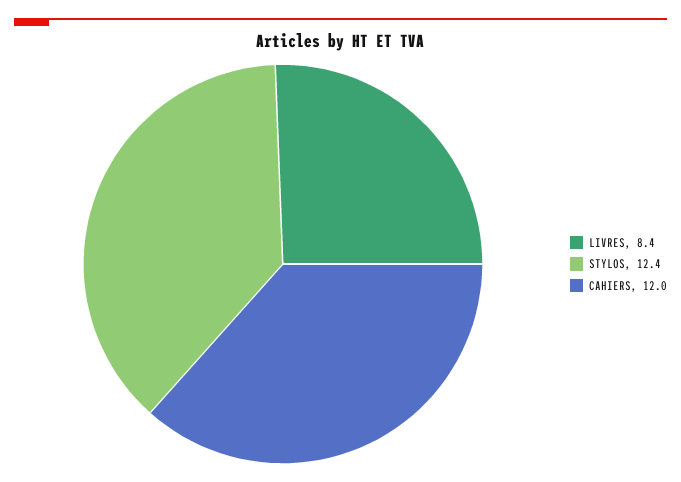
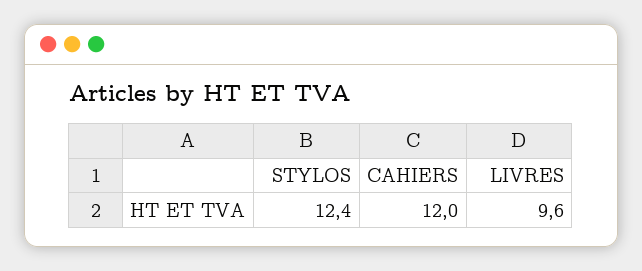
LIVRES: 8.4 -> 9.6

